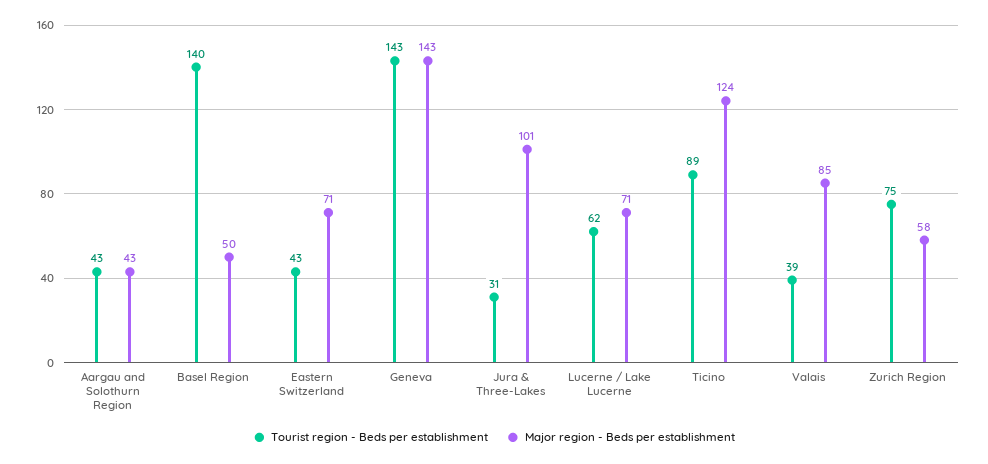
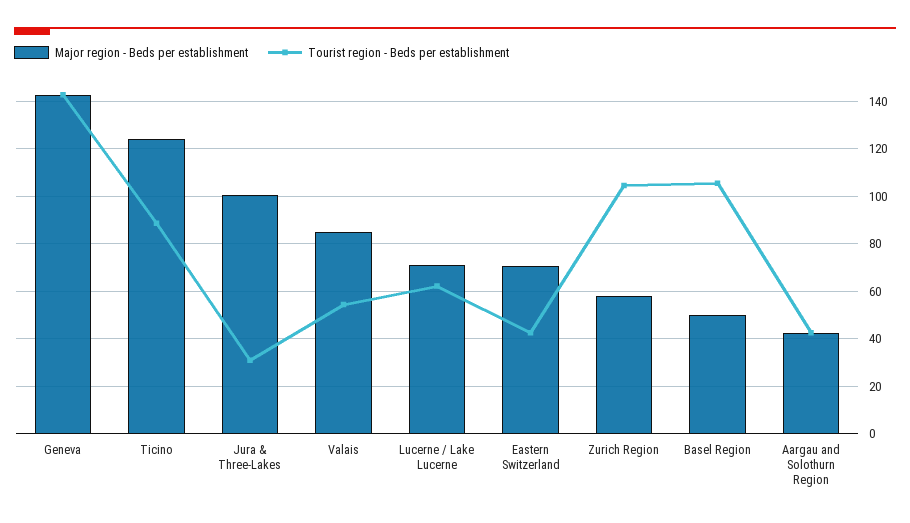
Tourist region - Beds per establishment, Basel Region: 140 -> 105
Tourist region - Beds per establishment, Valais: 39 -> 55
Tourist region - Beds per establishment, Zurich Region: 75 -> 105

